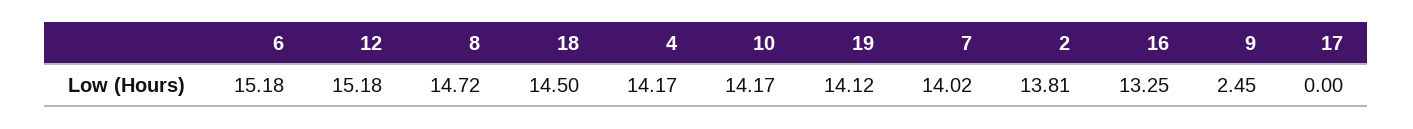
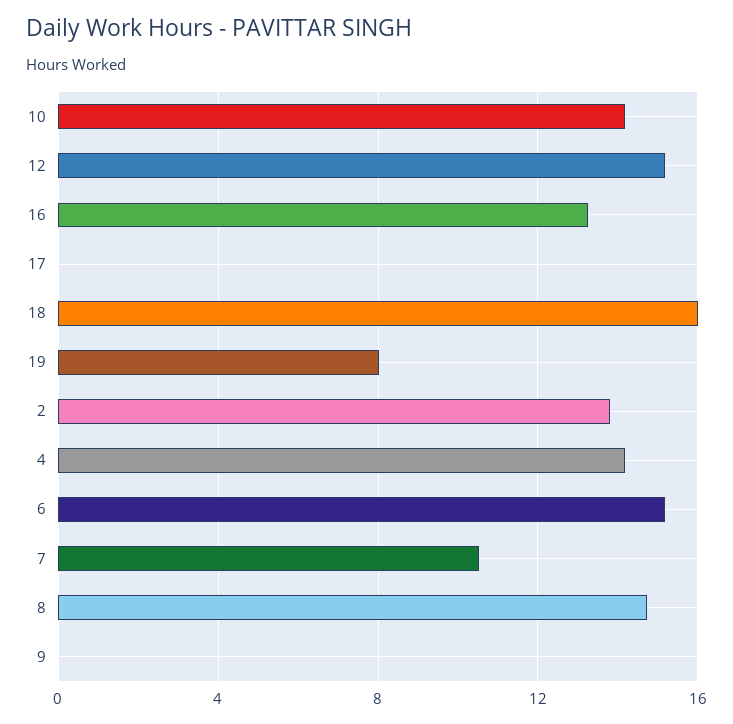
18: 14.5 -> 16
19: 14.12 -> 8
7: 14.02 -> 10.5
9: 2.45 -> 0

